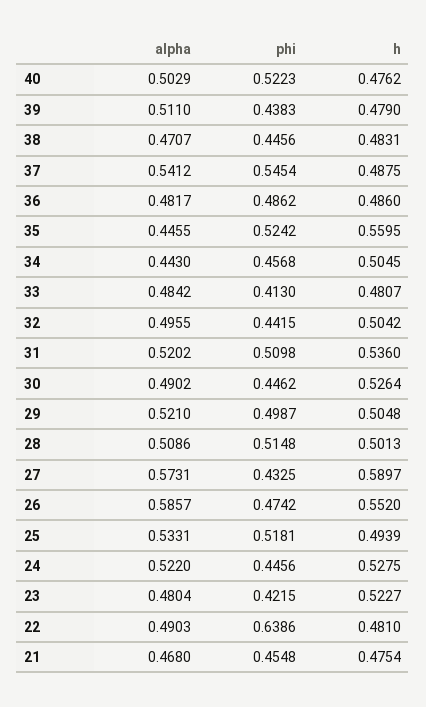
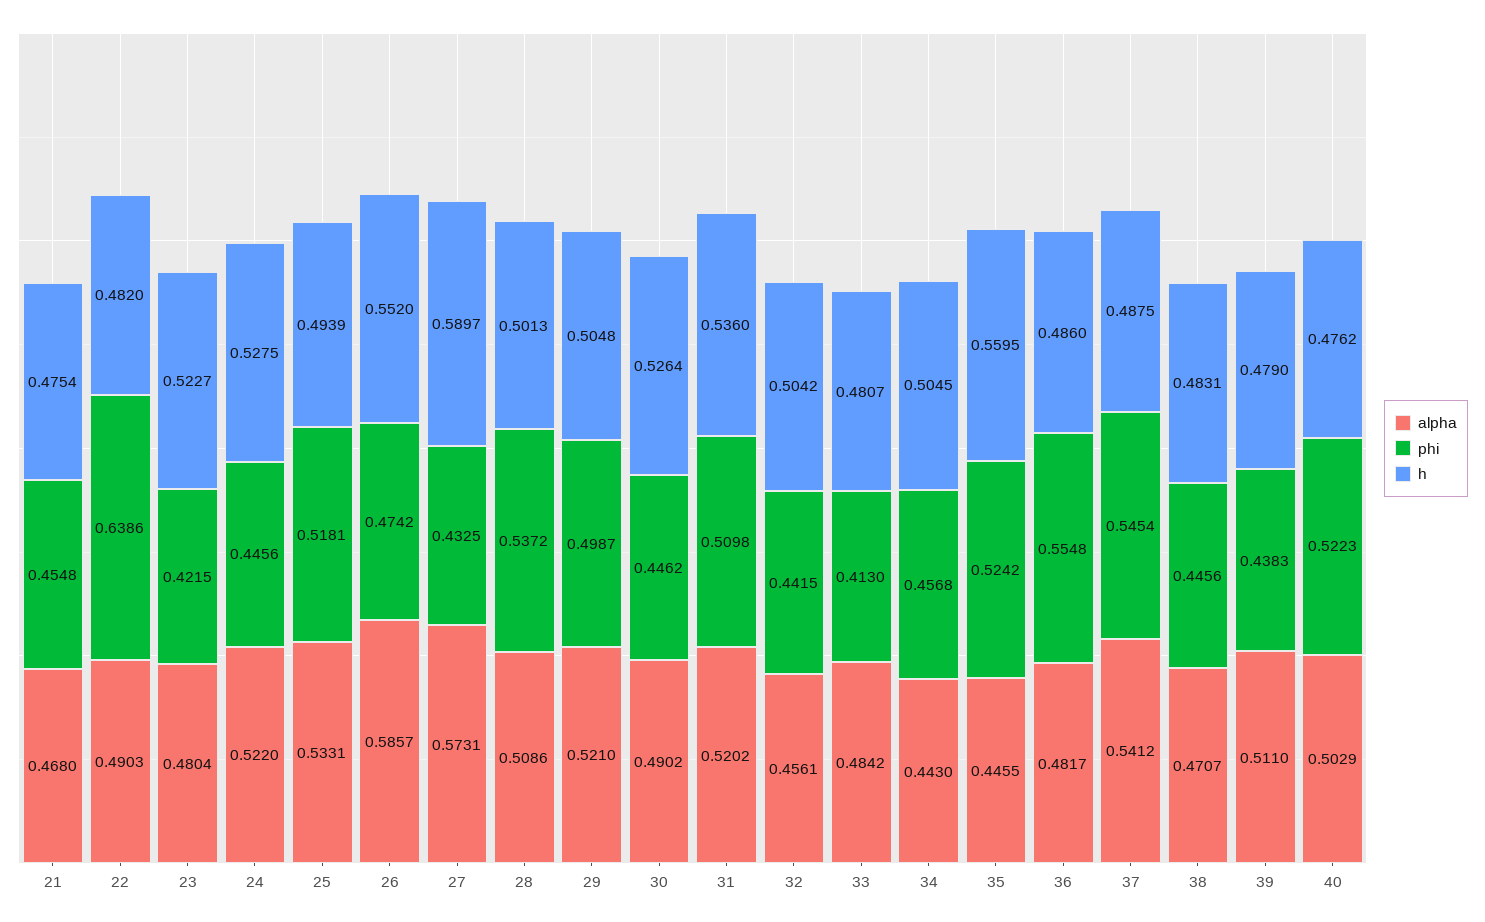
phi, 36: 0.4862 -> 0.5548
alpha, 32: 0.4955 -> 0.4561
phi, 28: 0.5148 -> 0.5372
h, 22: 0.481 -> 0.482

